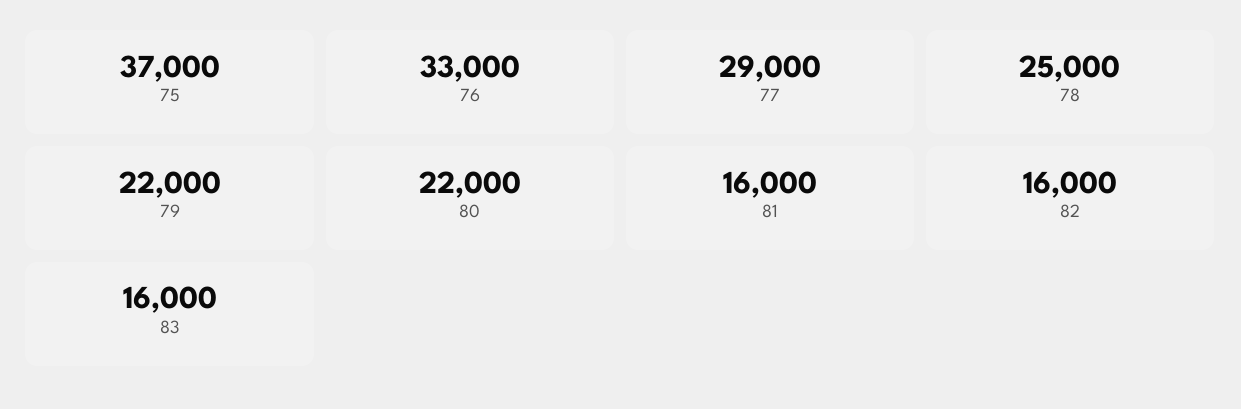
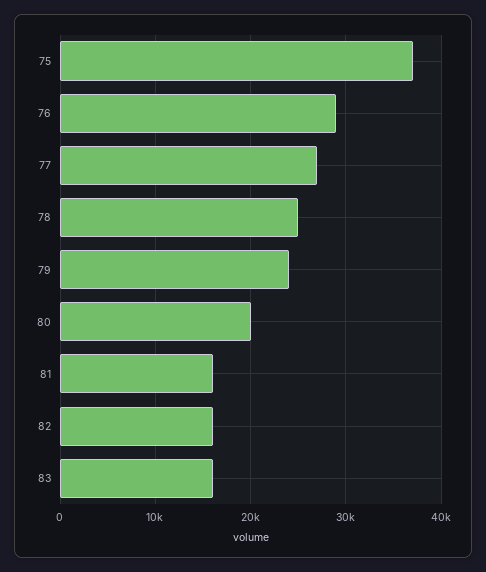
76: 33000 -> 29000
77: 29000 -> 27000
79: 22000 -> 24000
80: 22000 -> 20000

